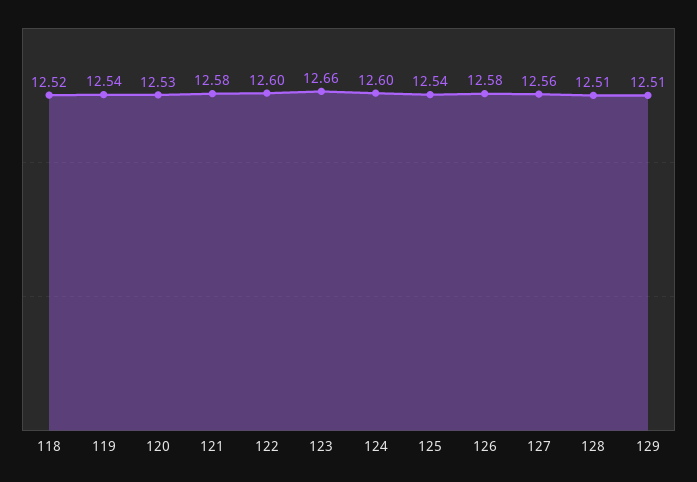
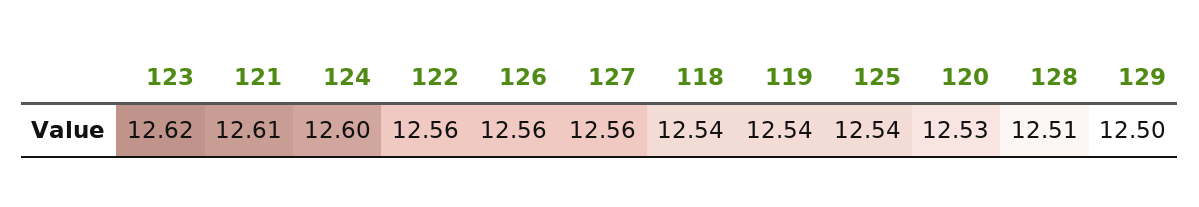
118: 12.52 -> 12.54
121: 12.58 -> 12.61
122: 12.6 -> 12.56
123: 12.66 -> 12.62
126: 12.58 -> 12.56
129: 12.51 -> 12.5

